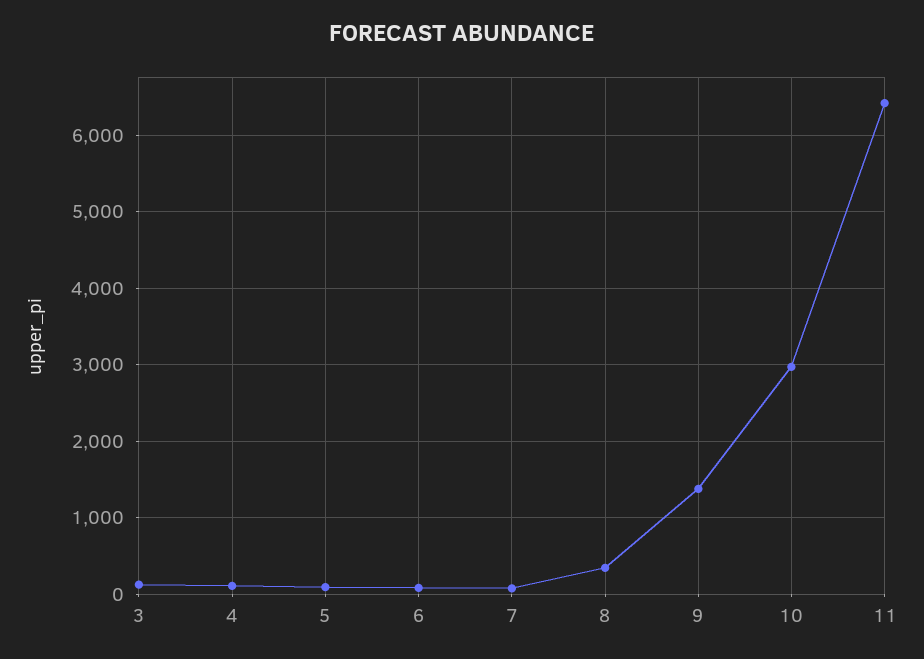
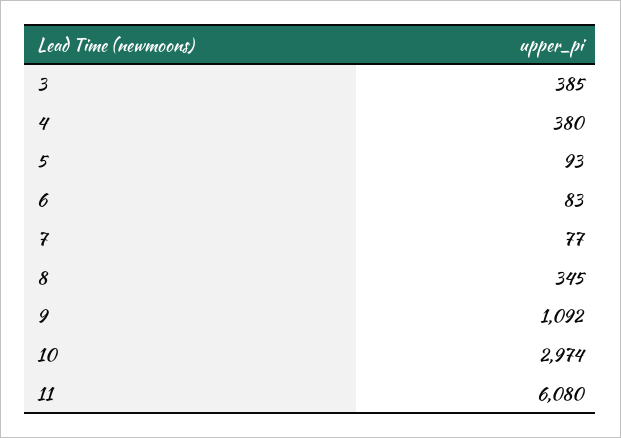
3: 100 -> 385
4: 100 -> 380
9: 1400 -> 1092
11: 6400 -> 6080

